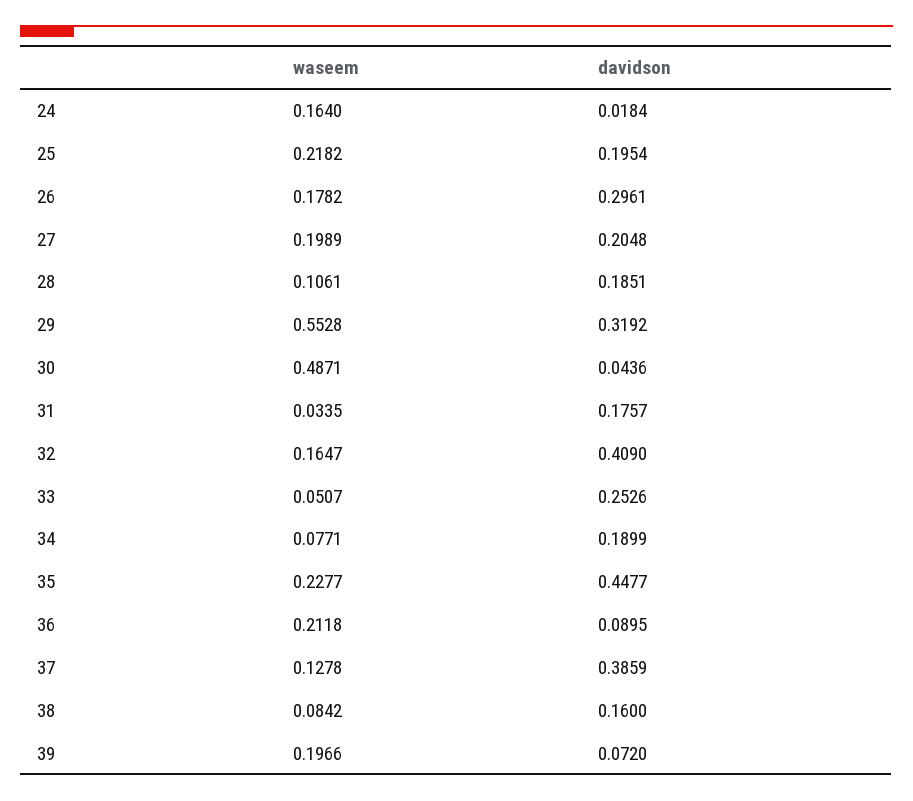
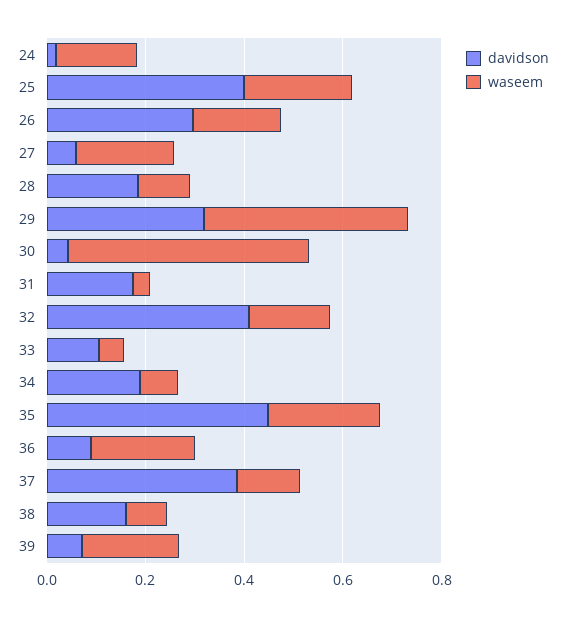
davidson, 25: 0.1954 -> 0.4
davidson, 27: 0.2048 -> 0.05
waseem, 29: 0.5528 -> 0.4
davidson, 33: 0.2526 -> 0.1

